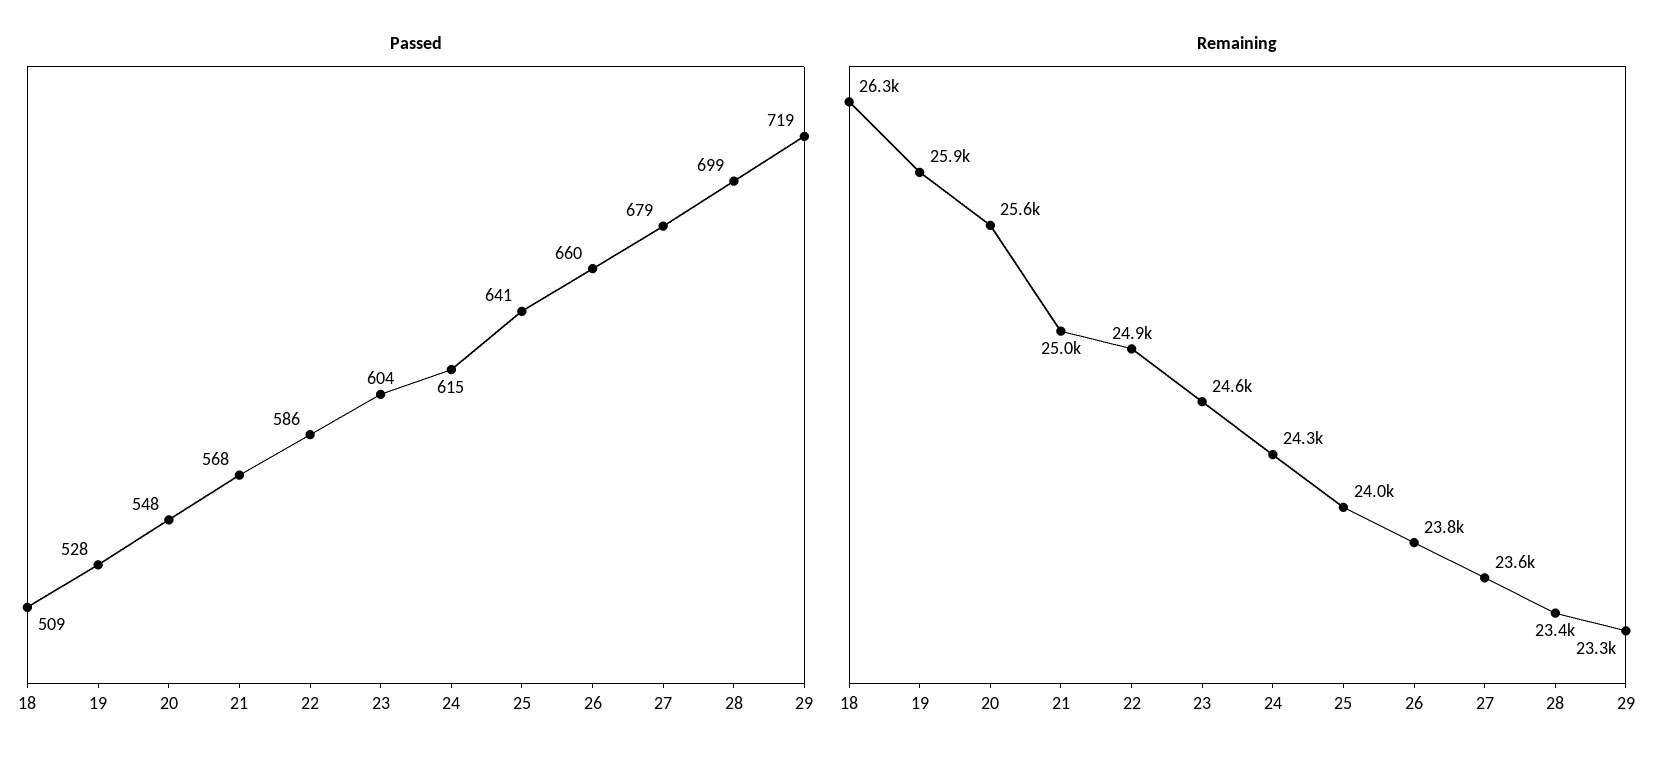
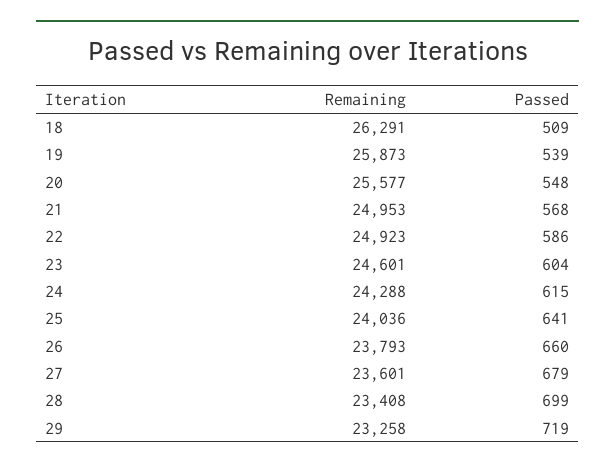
Passed, 19: 528 -> 539

